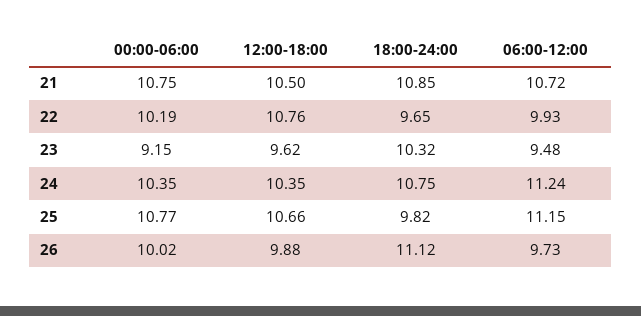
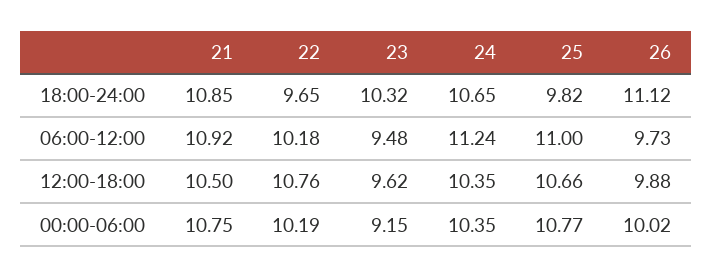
06:00-12:00, 21: 10.72 -> 10.92
06:00-12:00, 22: 9.93 -> 10.18
18:00-24:00, 24: 10.75 -> 10.65
06:00-12:00, 25: 11.15 -> 11

